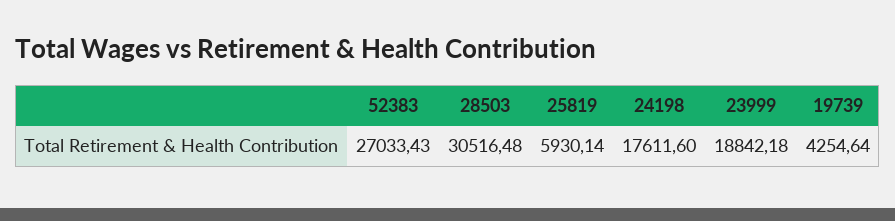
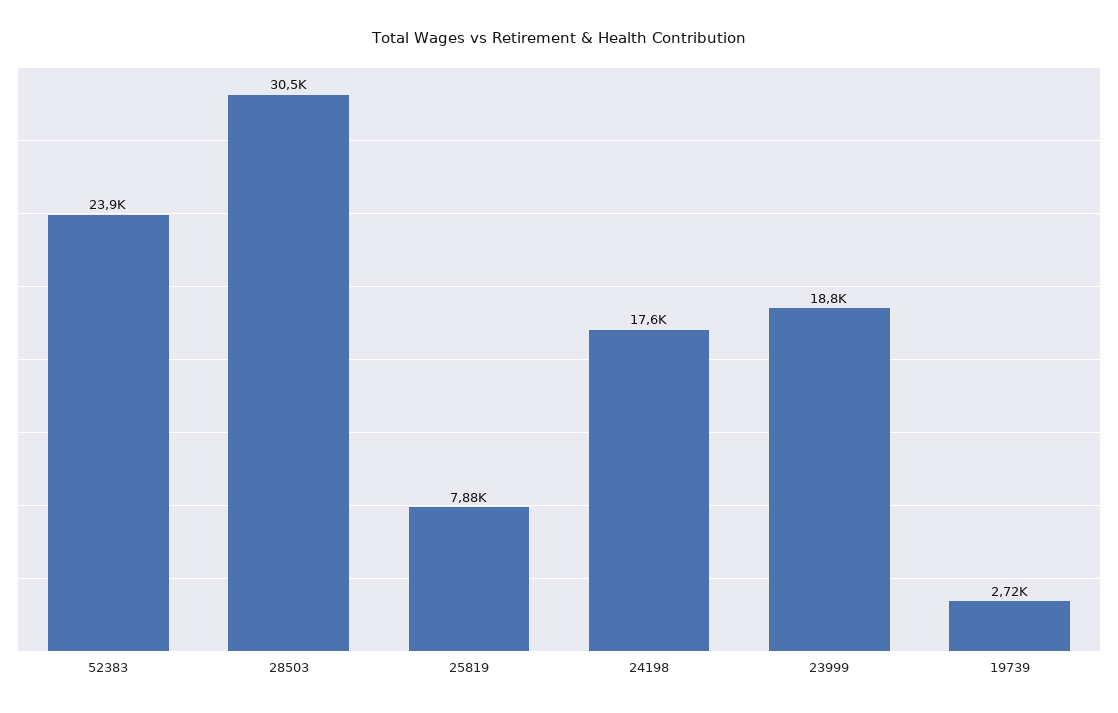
52383: 27033.43 -> 23900
25819: 5930.14 -> 7880
19739: 4254.64 -> 2720

